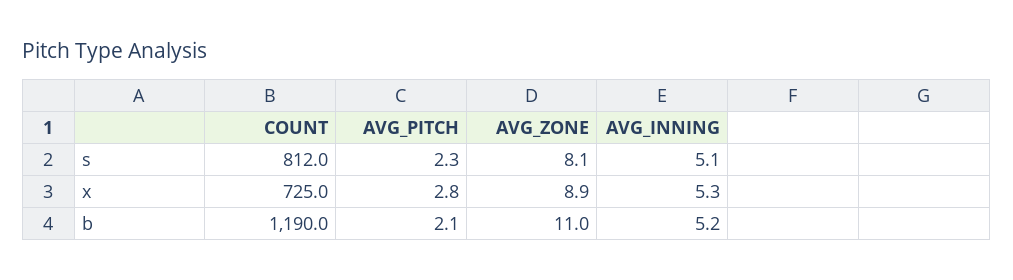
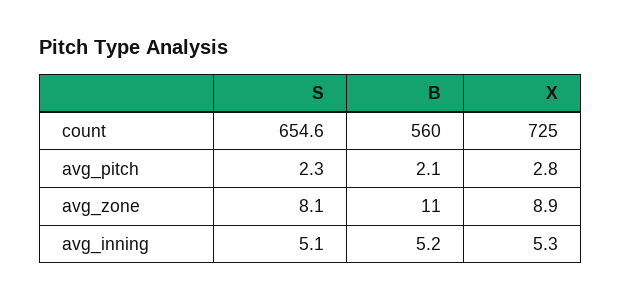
COUNT, s: 812 -> 654.6
COUNT, b: 1190 -> 560

